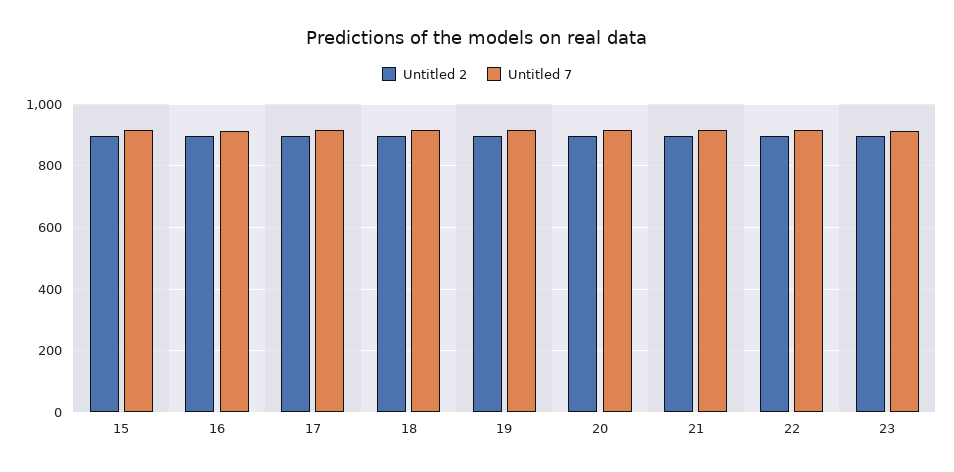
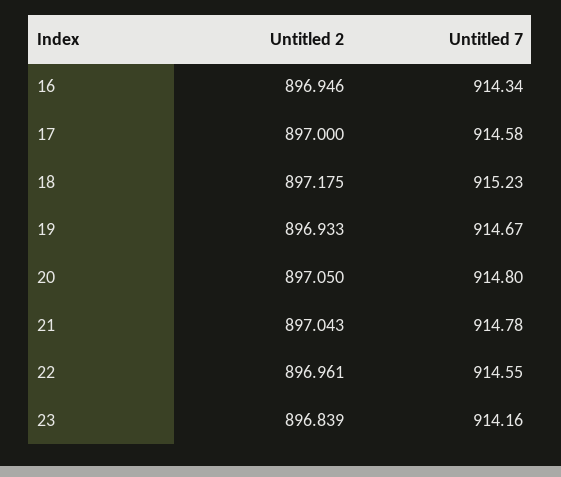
Untitled 2, 15: 900 -> none
Untitled 7, 15: 920 -> none

